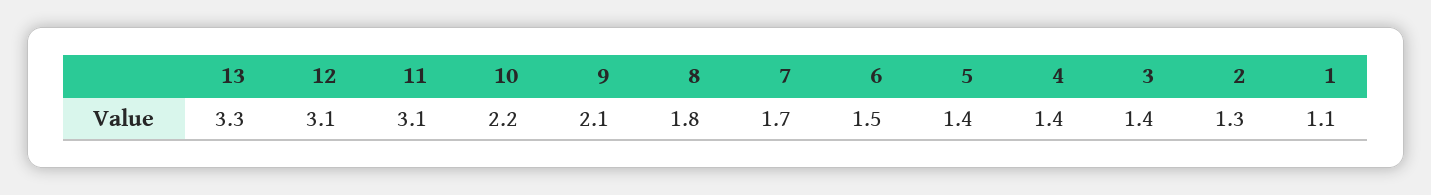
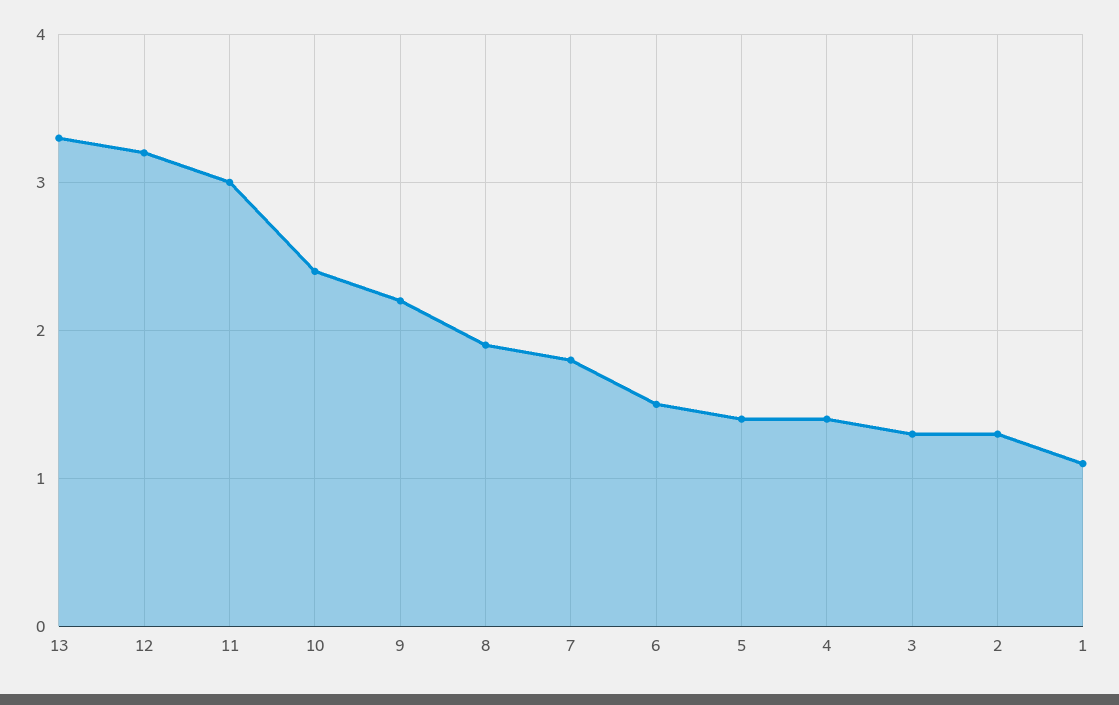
12: 3.1 -> 3.2
11: 3.1 -> 3
10: 2.2 -> 2.4
9: 2.1 -> 2.2
8: 1.8 -> 1.9
7: 1.7 -> 1.8
3: 1.4 -> 1.3

